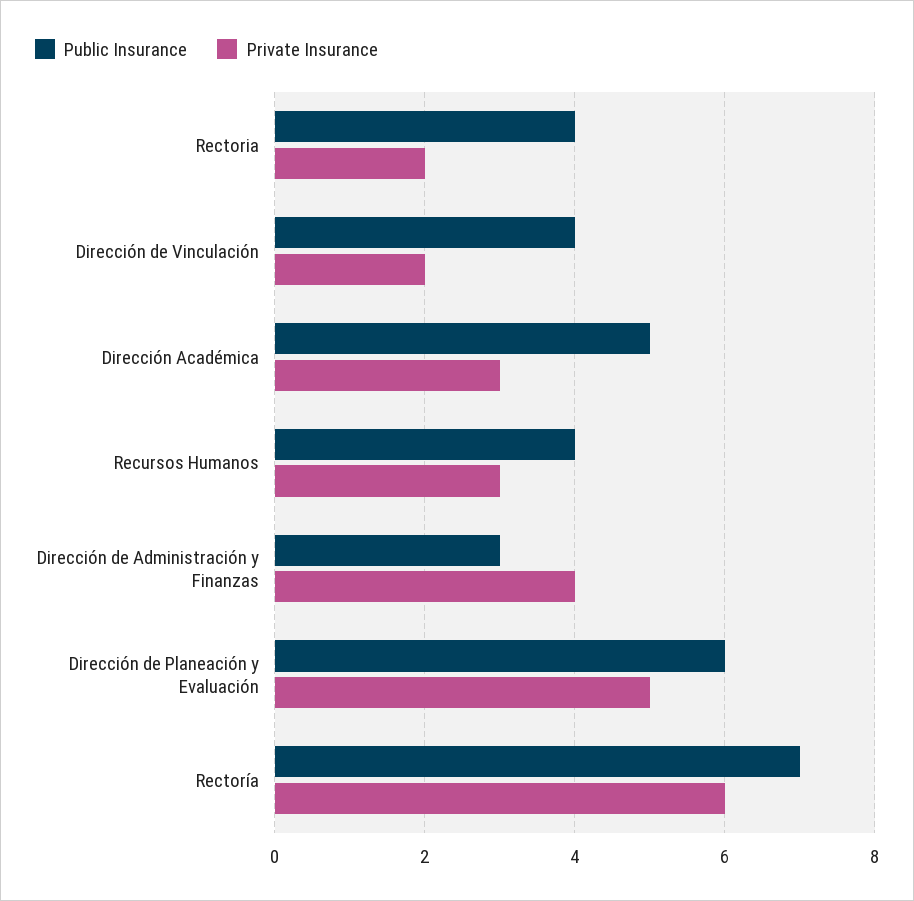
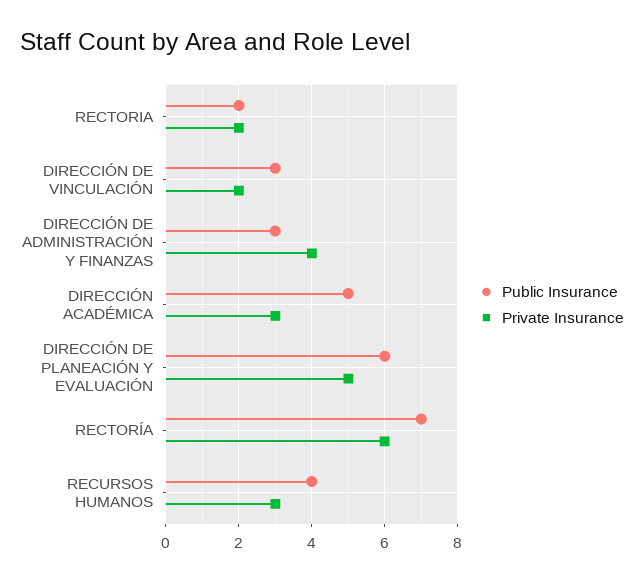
Public Insurance, Rectoria: 4 -> 2
Public Insurance, Dirección de Vinculación: 4 -> 3

